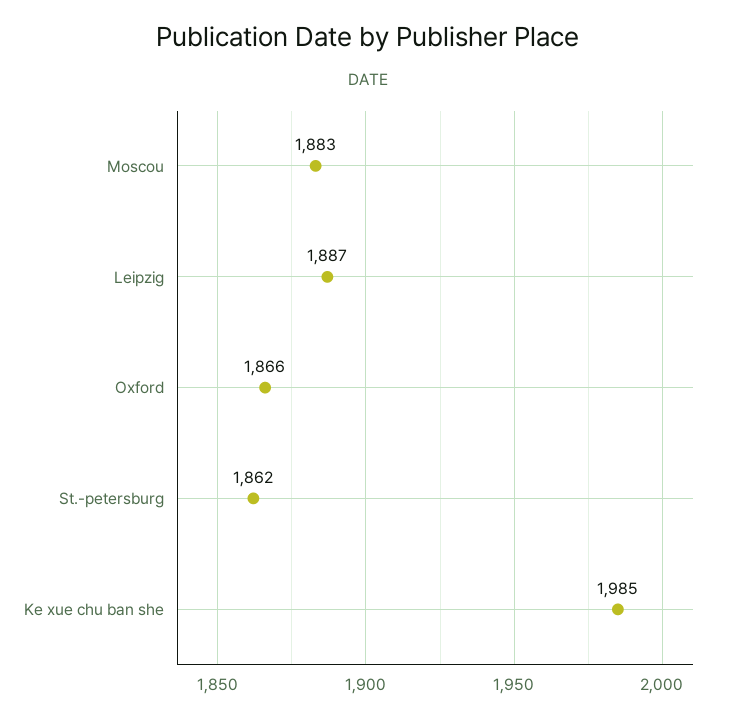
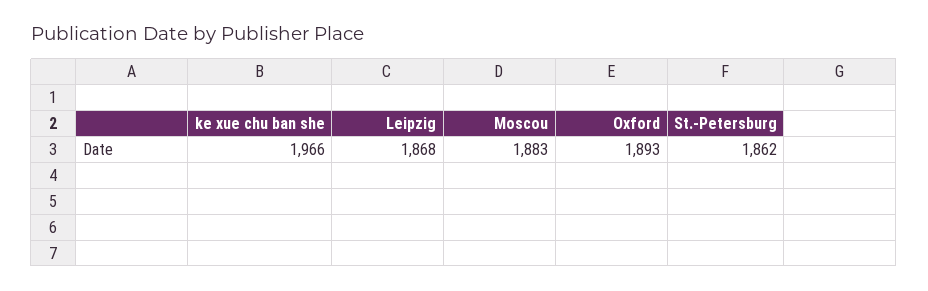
Leipzig: 1887 -> 1868
Oxford: 1866 -> 1893
Ke xue chu ban she: 1985 -> 1966

